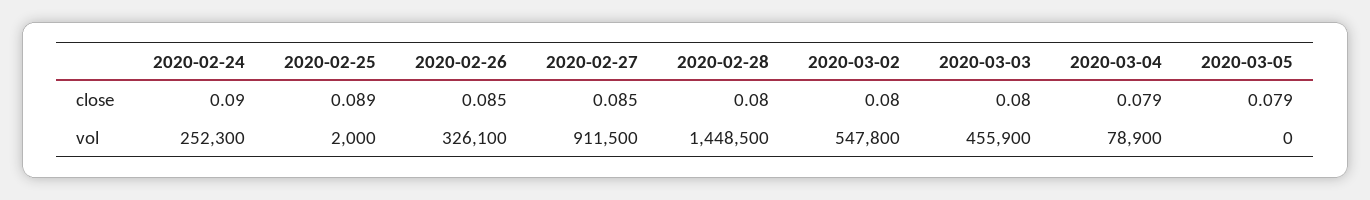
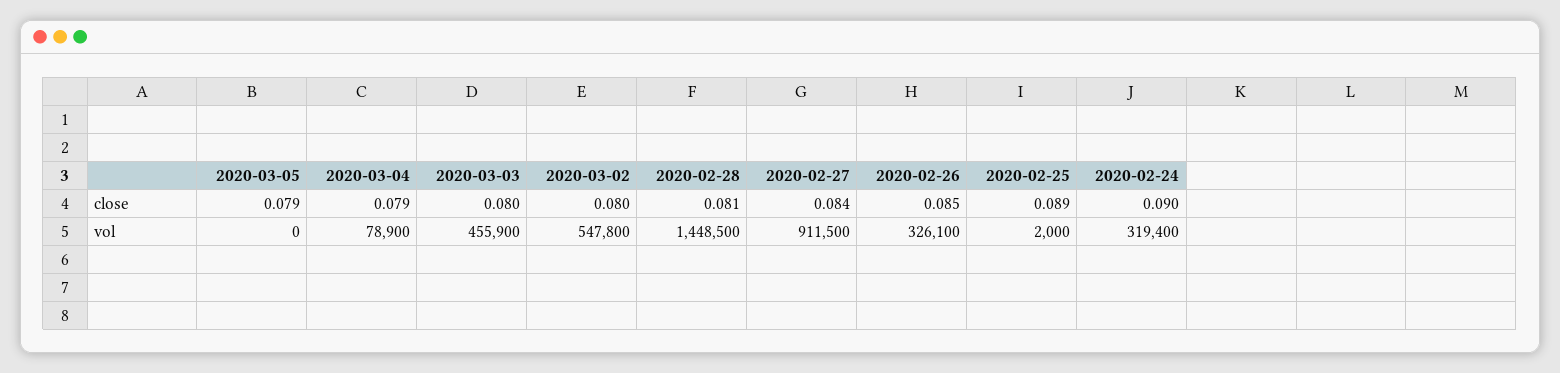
2020-02-27, close: 0.085 -> 0.084
2020-02-28, close: 0.08 -> 0.081
2020-02-24, vol: 252300 -> 319400

